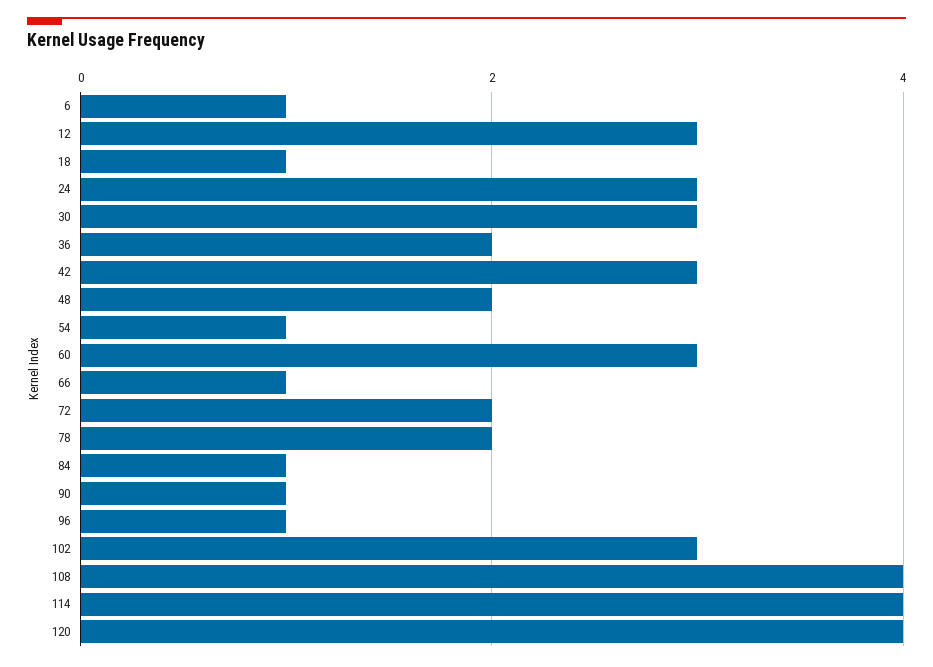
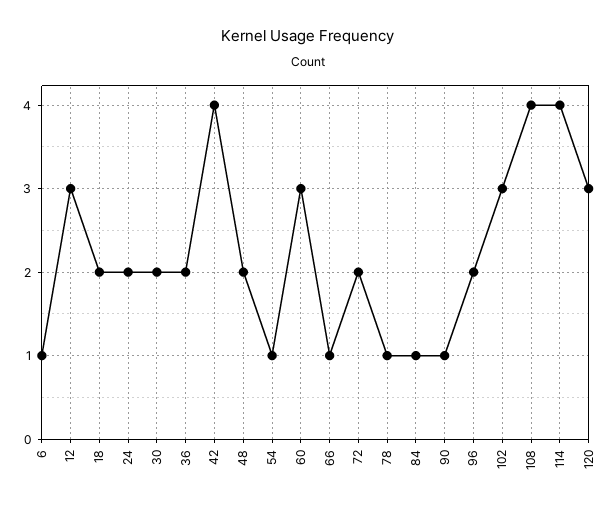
18: 1 -> 2
24: 3 -> 2
30: 3 -> 2
42: 3 -> 4
78: 2 -> 1
96: 1 -> 2
120: 4 -> 3

